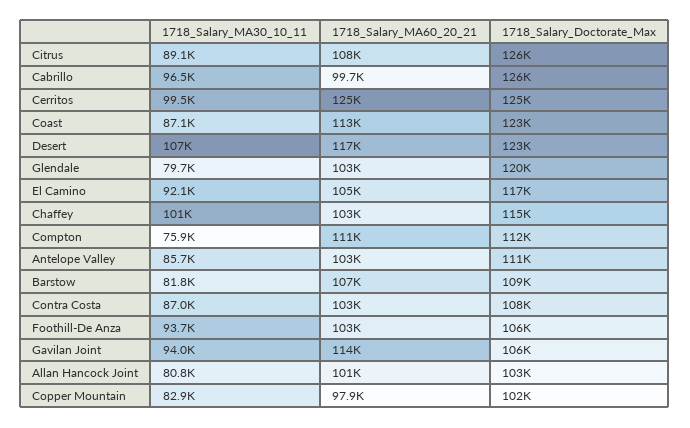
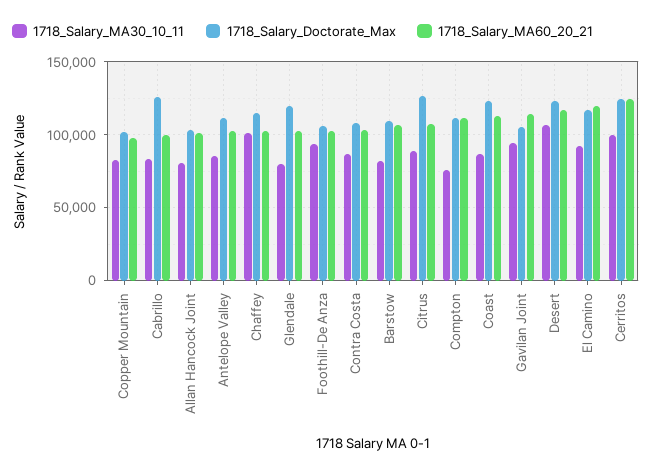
1718_Salary_MA30_10_11, Cabrillo: 96500 -> 85000
1718_Salary_MA60_20_21, El Camino: 105000 -> 120000

